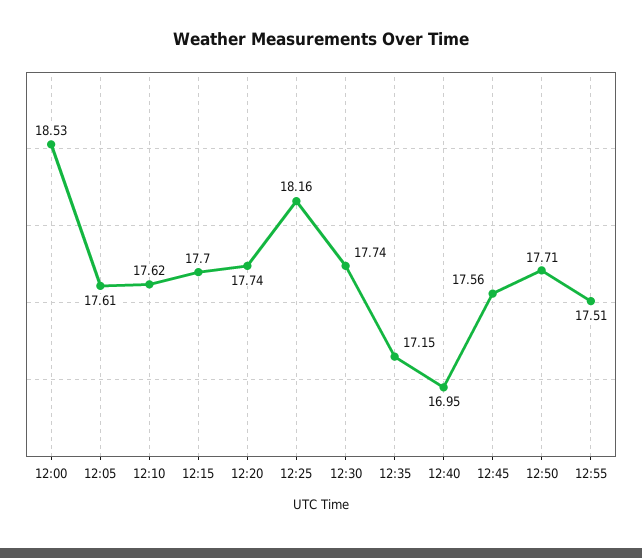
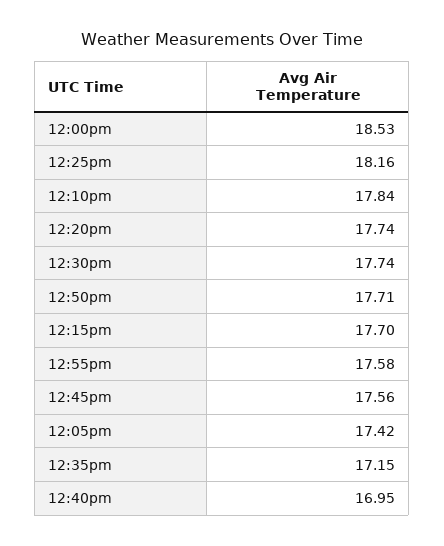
12:05: 17.61 -> 17.42
12:10: 17.62 -> 17.84
12:55: 17.51 -> 17.58

